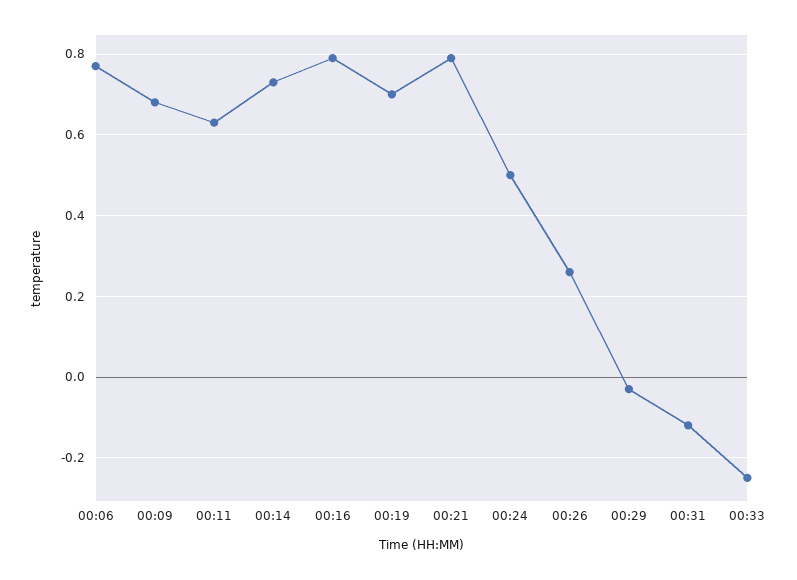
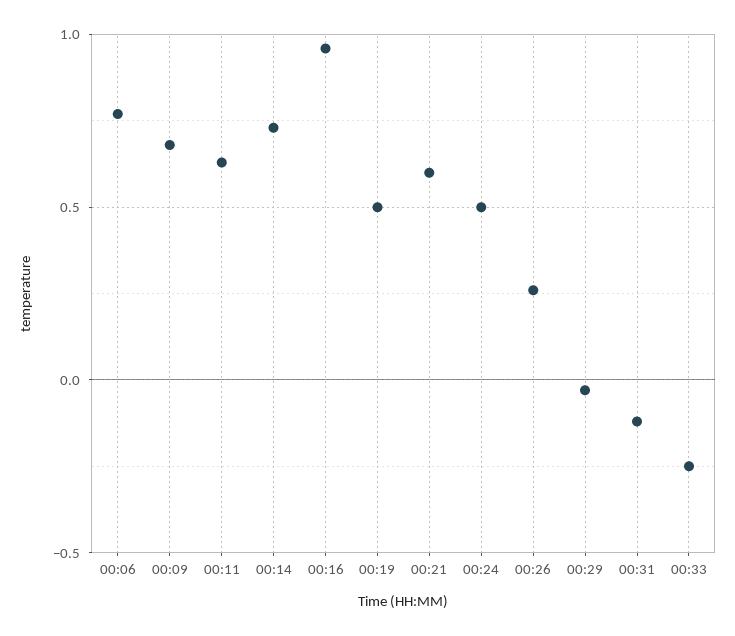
00:16: 0.8 -> 0.95
00:19: 0.7 -> 0.5
00:21: 0.8 -> 0.6

